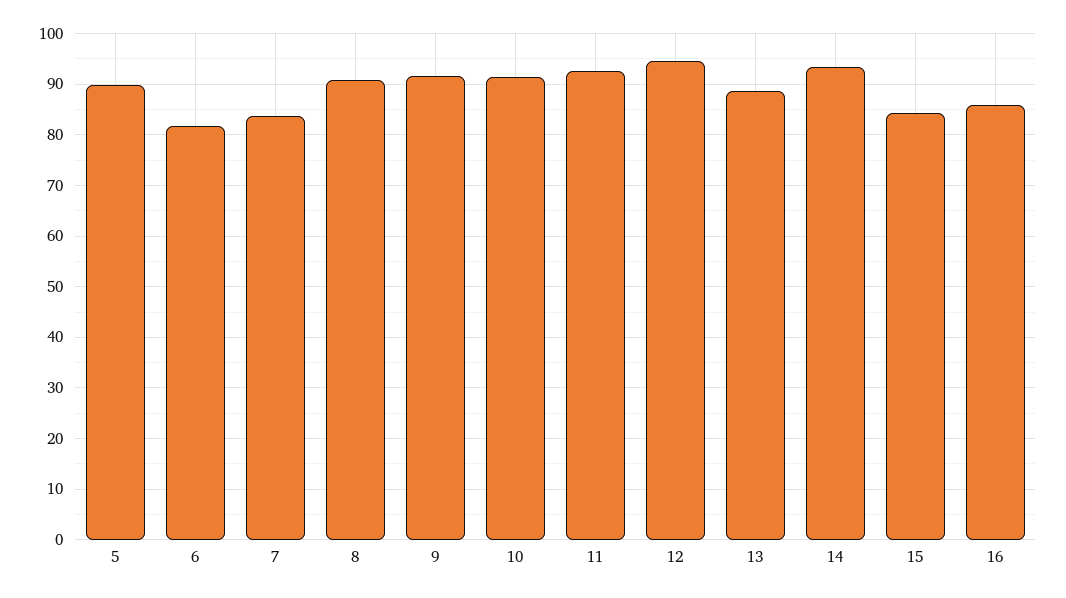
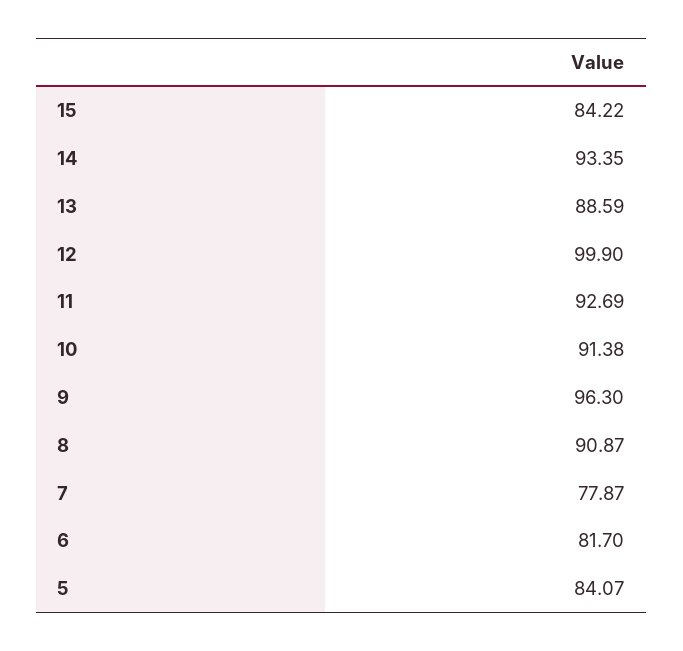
5: 90 -> 84.07
7: 84 -> 77.87
9: 92 -> 96.3
12: 94 -> 99.9
16: 86 -> none

